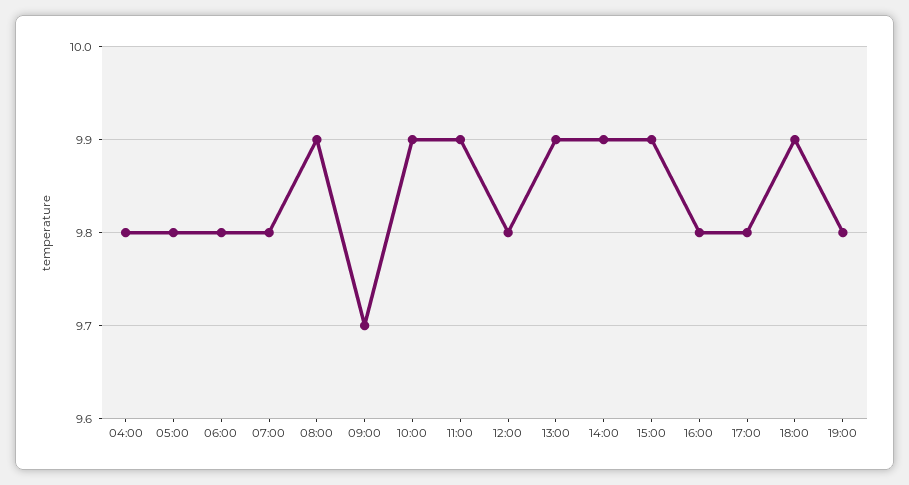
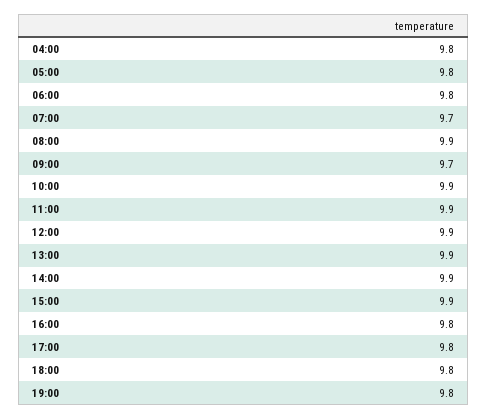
07:00: 9.8 -> 9.7
12:00: 9.8 -> 9.9
18:00: 9.9 -> 9.8

